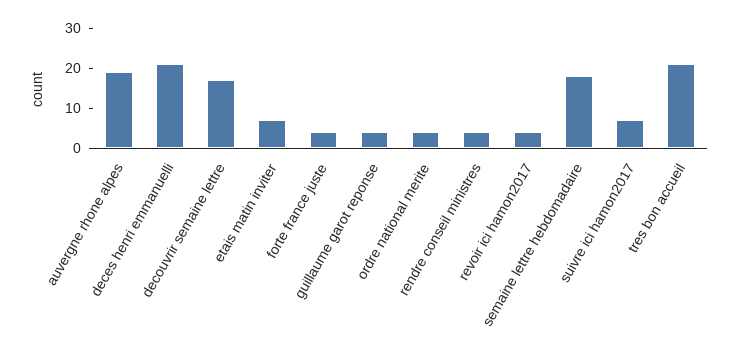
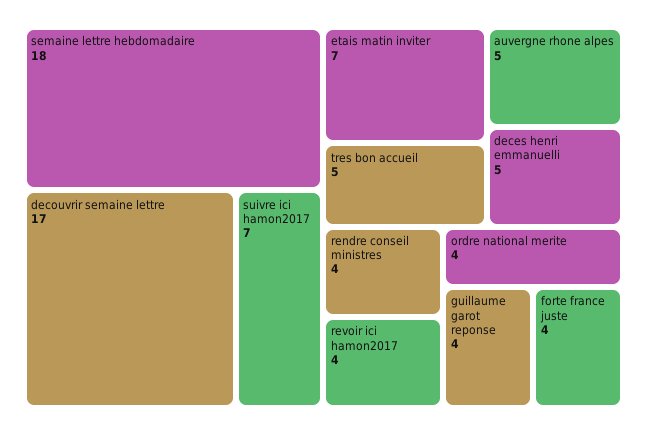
auvergne rhone alpes: 20 -> 5
deces henri emmanuelli: 20 -> 5
tres bon accueil: 20 -> 5

